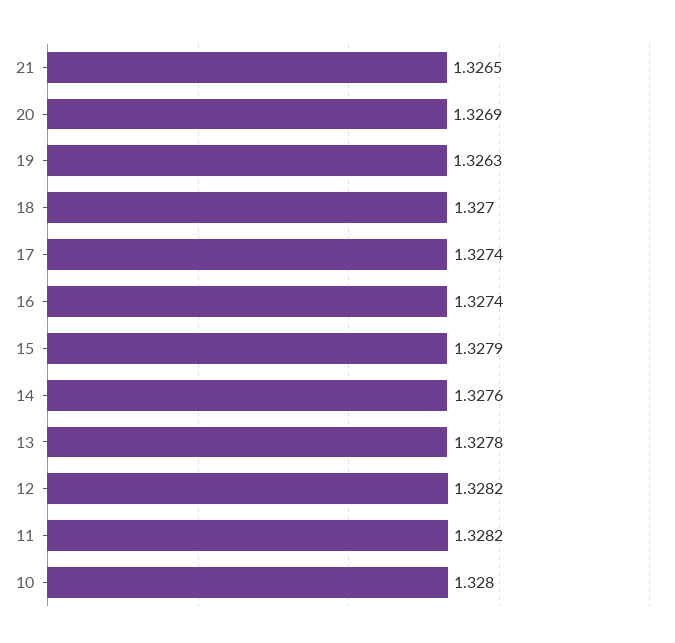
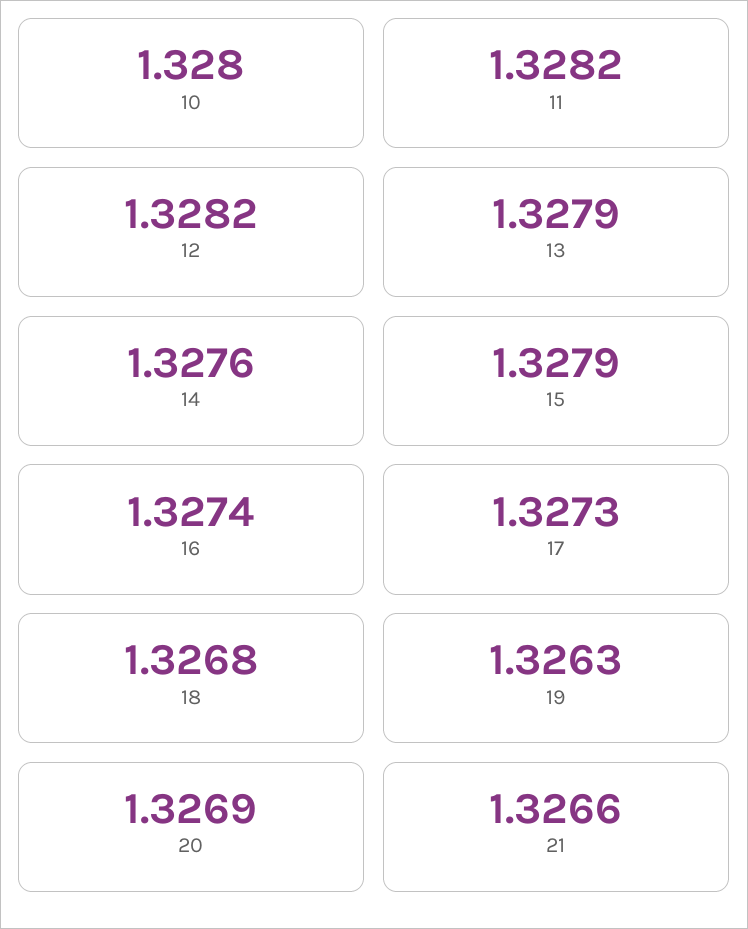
21: 1.3265 -> 1.3266
18: 1.327 -> 1.3268
17: 1.3274 -> 1.3273
13: 1.3278 -> 1.3279

